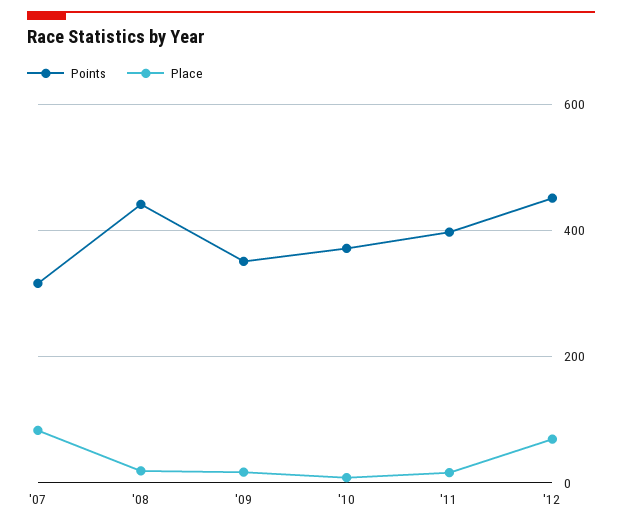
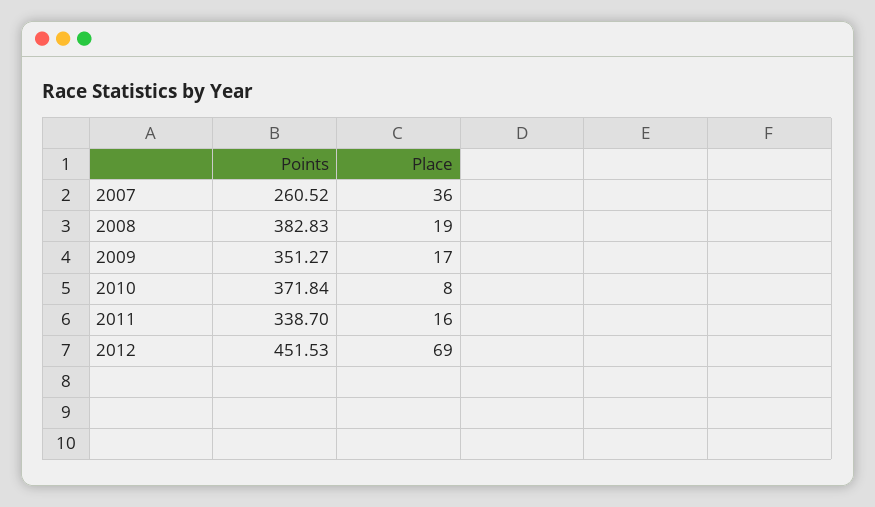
Points, '07: 320 -> 260.52
Place, '07: 80 -> 36
Points, '08: 440 -> 382.83
Points, '11: 400 -> 338.7

